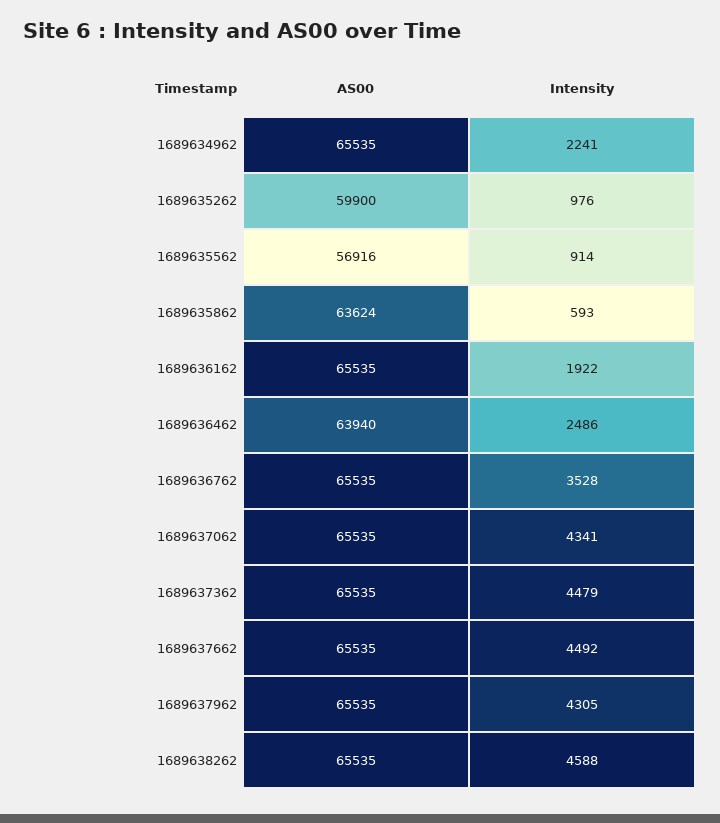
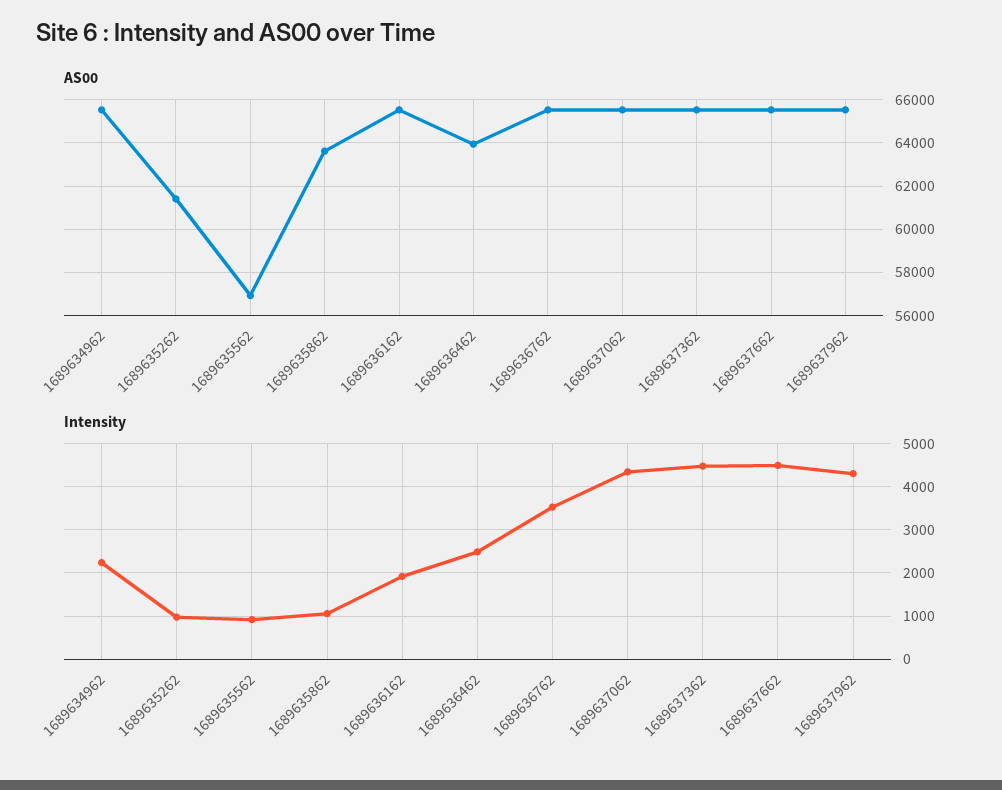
AS00, 1689635262: 59900 -> 61500
Intensity, 1689635862: 593 -> 1000
AS00, 1689638262: 65535 -> none
Intensity, 1689638262: 4588 -> none

